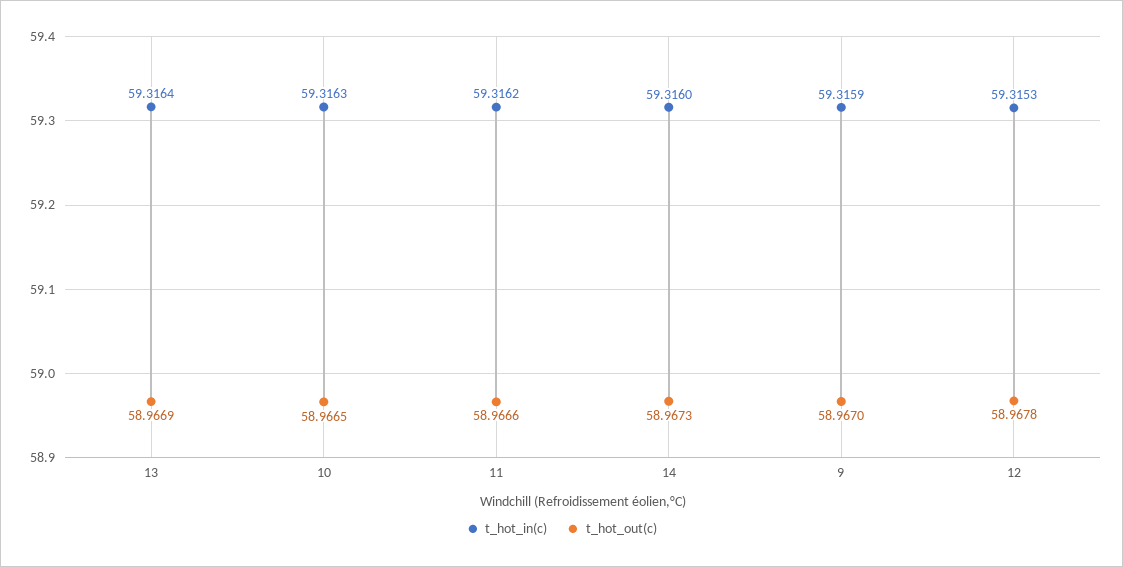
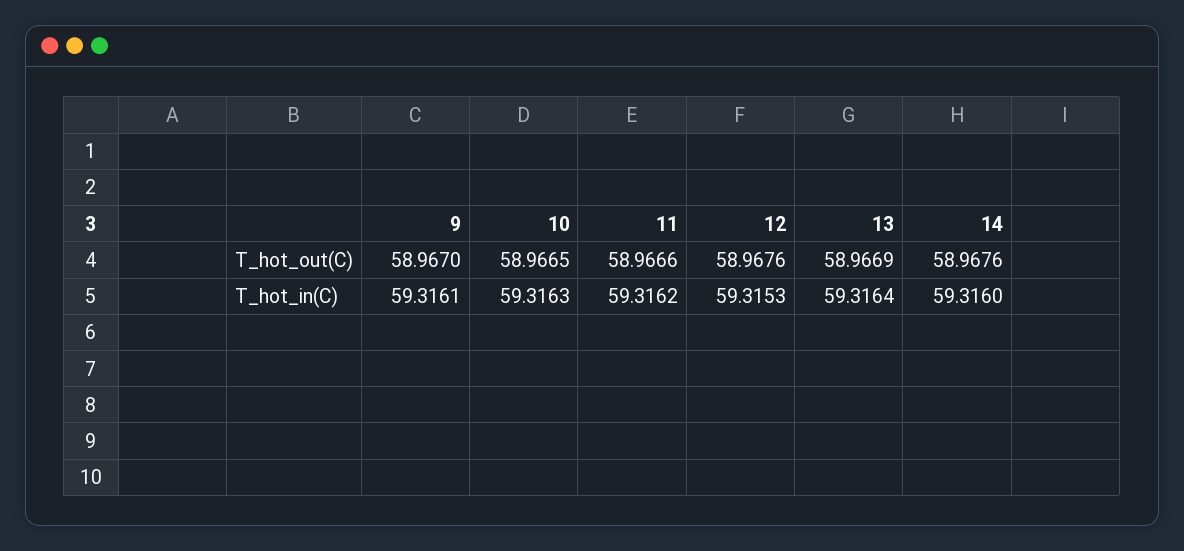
t_hot_out(c), 14: 58.9673 -> 58.9676
t_hot_in(c), 9: 59.3159 -> 59.3161
t_hot_out(c), 12: 58.9678 -> 58.9676

